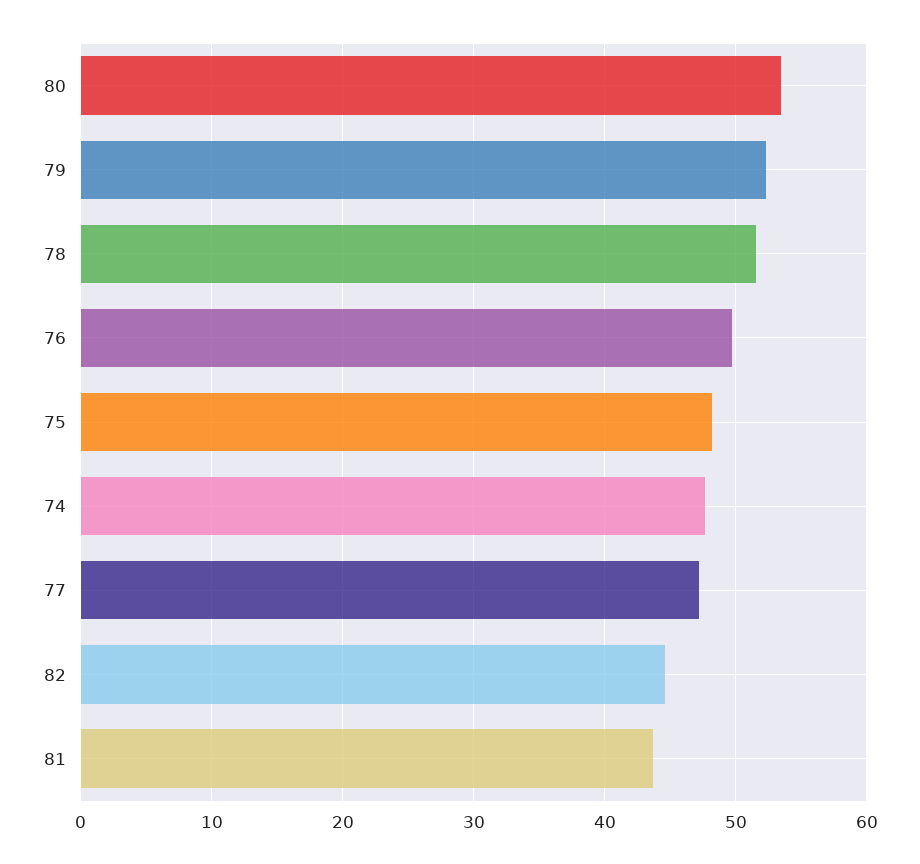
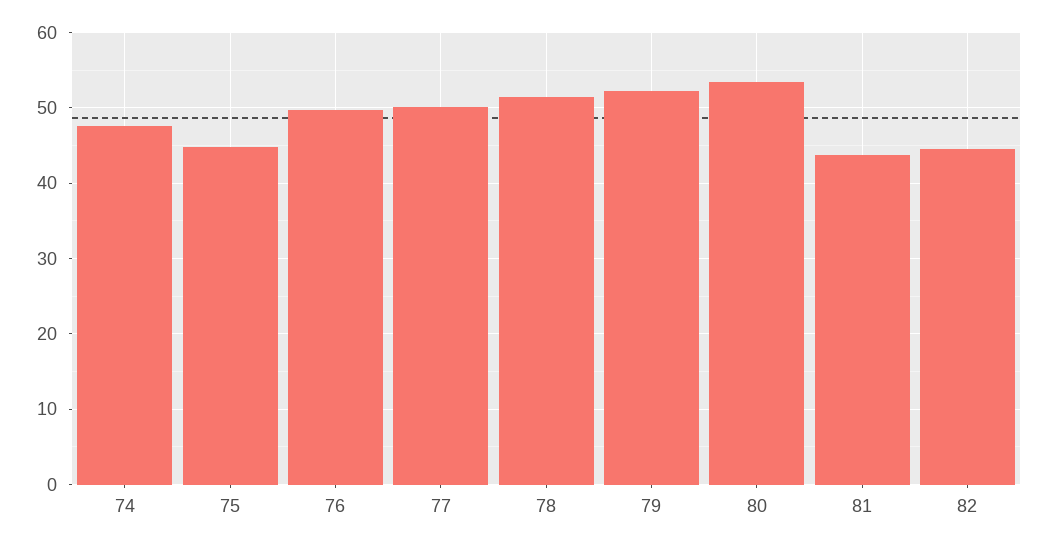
75: 48 -> 45
77: 47 -> 50

